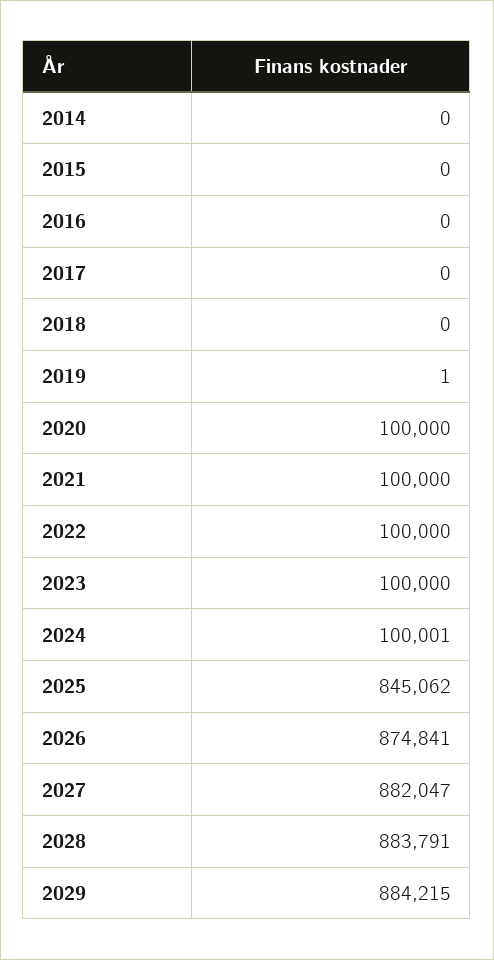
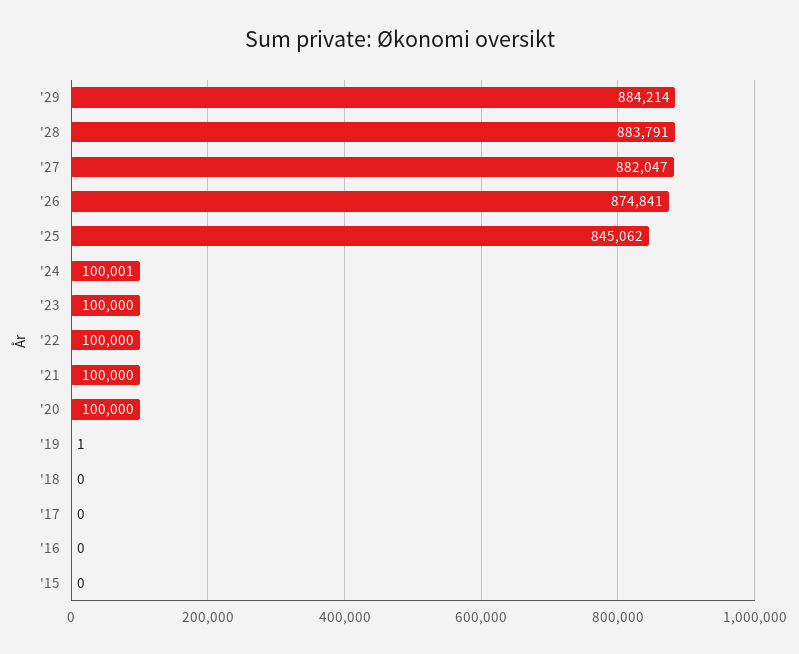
2014: 0 -> none
2029: 884215 -> 884214

